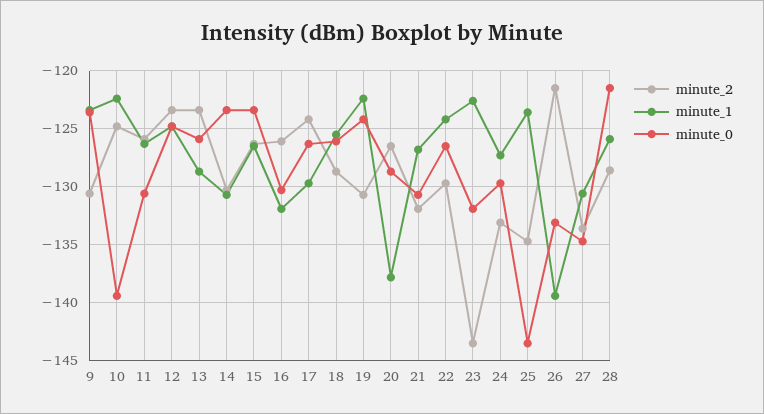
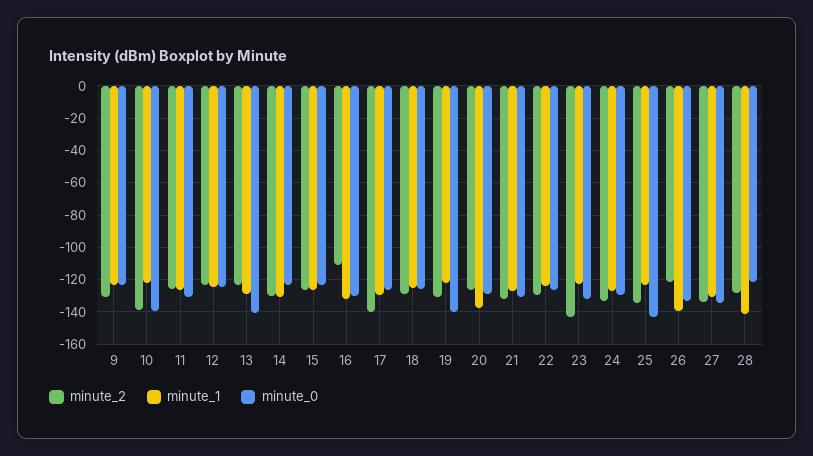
minute_2, 10: -125 -> -140
minute_0, 13: -126 -> -140
minute_2, 16: -126 -> -110
minute_2, 17: -124 -> -140
minute_0, 19: -124 -> -140
minute_1, 28: -126 -> -140

